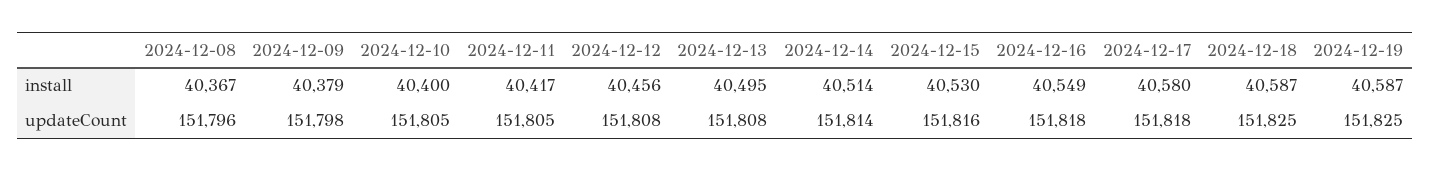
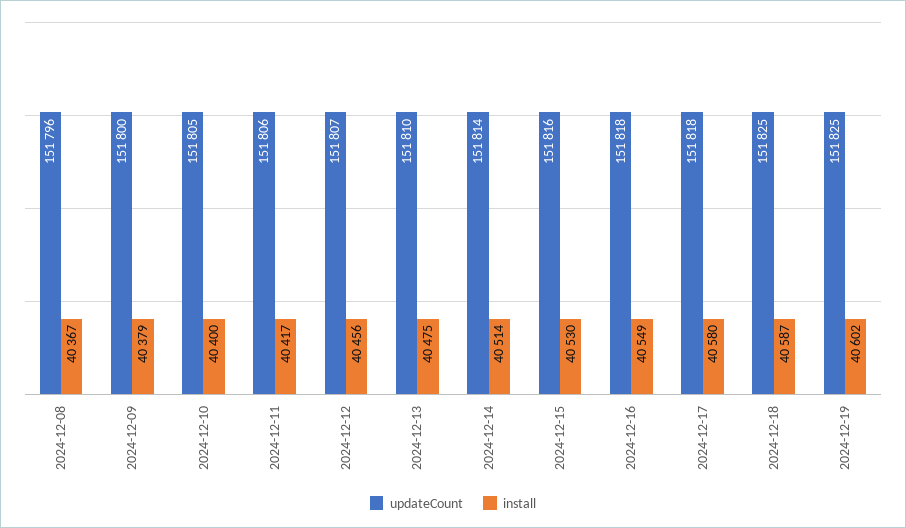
install, 2024-12-13: 40495 -> 40475
install, 2024-12-19: 40587 -> 40602
updateCount, 2024-12-09: 151798 -> 151800
updateCount, 2024-12-11: 151805 -> 151806
updateCount, 2024-12-12: 151808 -> 151807
updateCount, 2024-12-13: 151808 -> 151810

